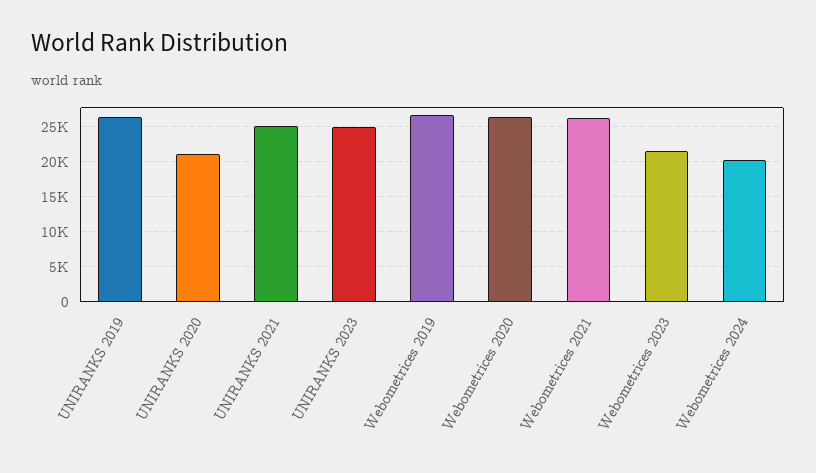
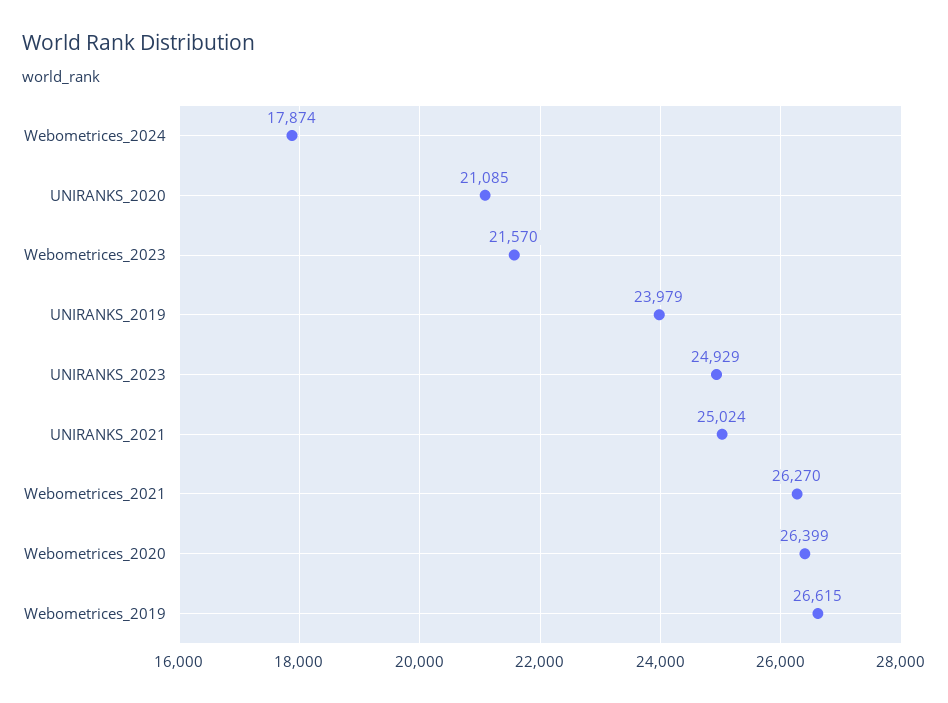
UNIRANKS 2019: 26000 -> 23979
Webometrices 2024: 20000 -> 17874

